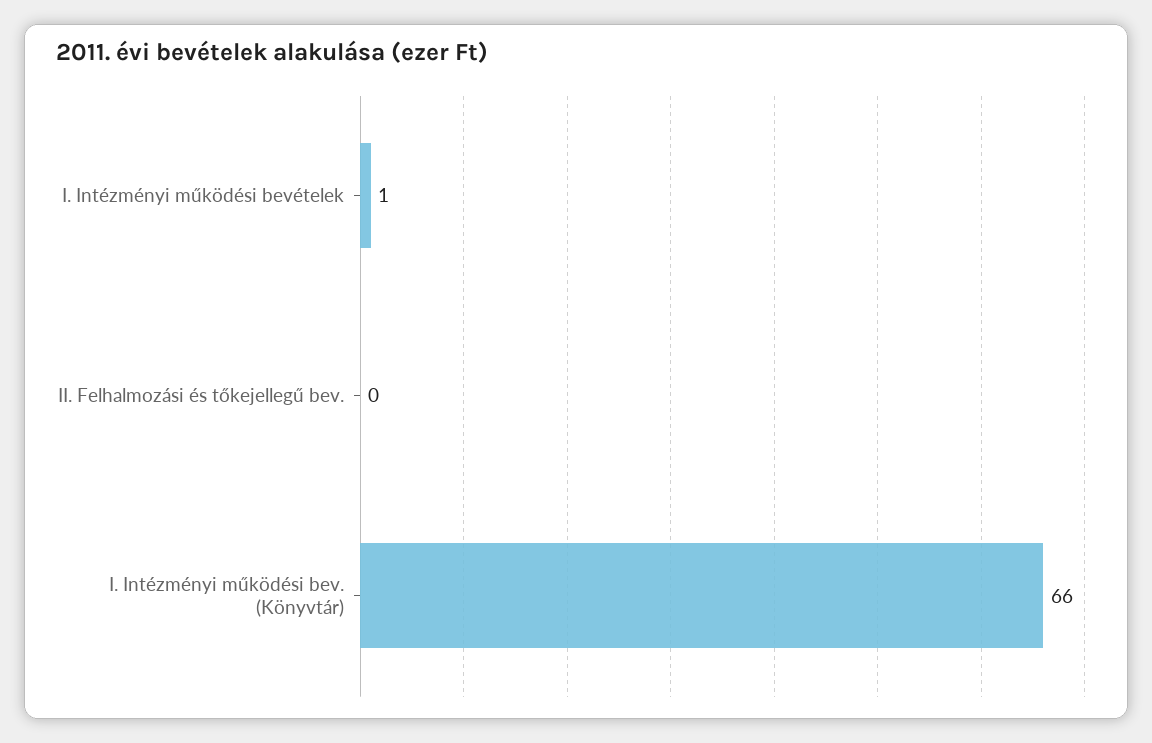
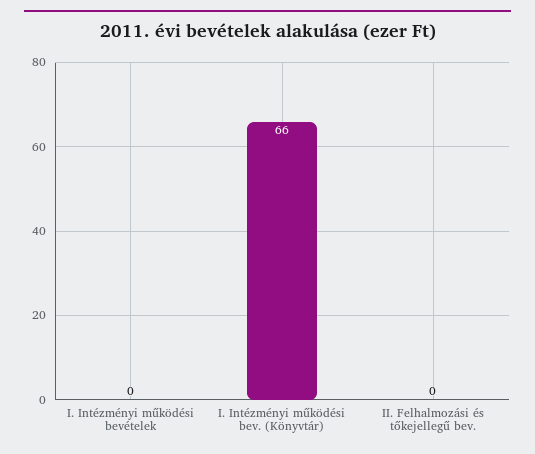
I. Intézményi működési bevételek: 1 -> 0

